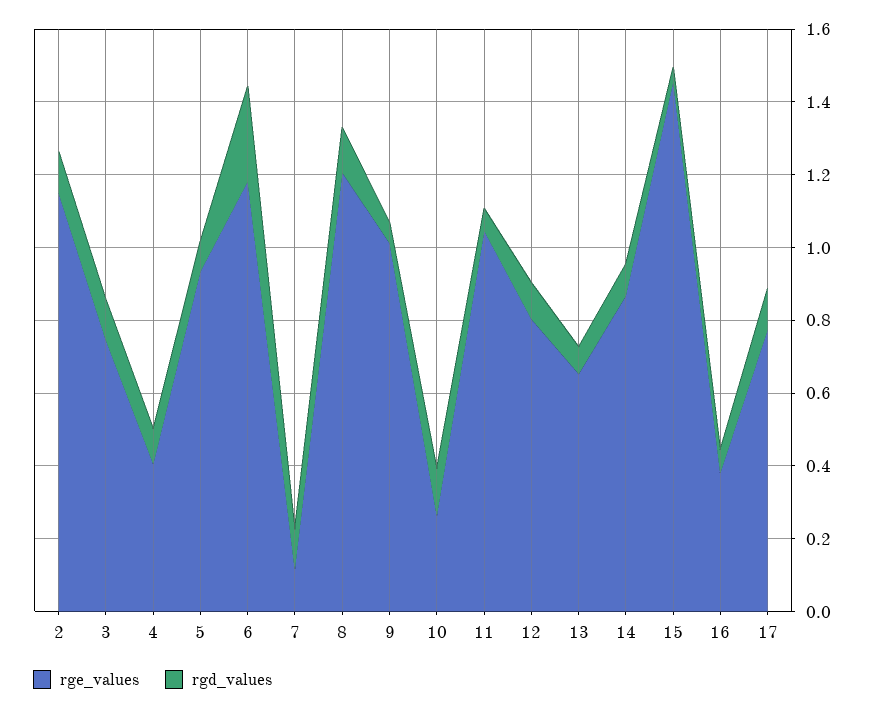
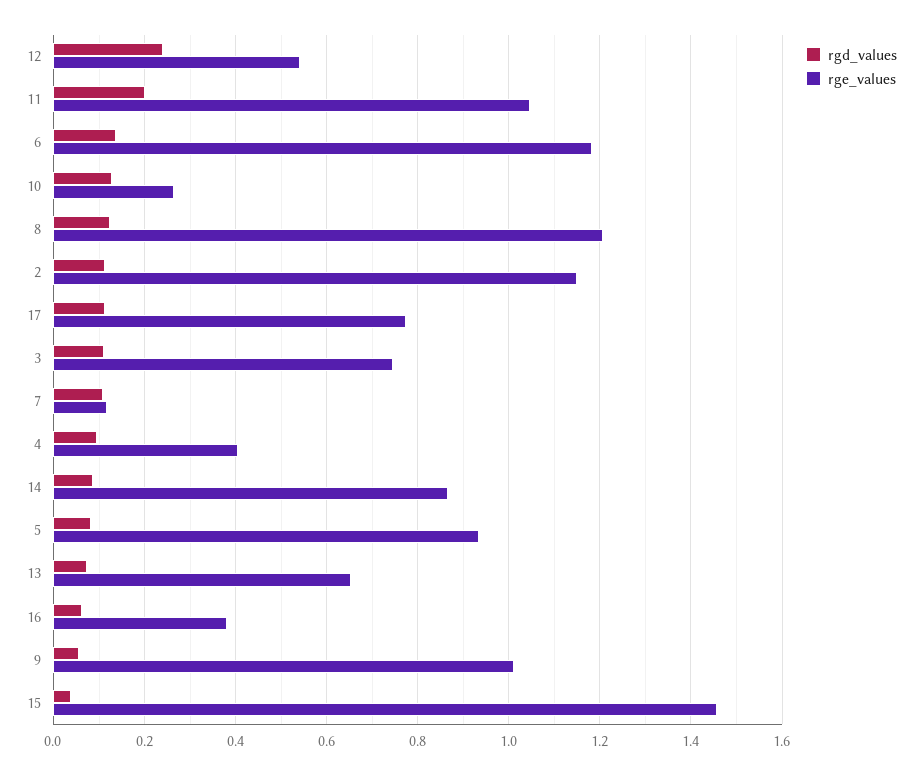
rgd_values, 6: 0.25 -> 0.14
rgd_values, 11: 0.05 -> 0.2
rge_values, 12: 0.8 -> 0.54
rgd_values, 12: 0.1 -> 0.24

